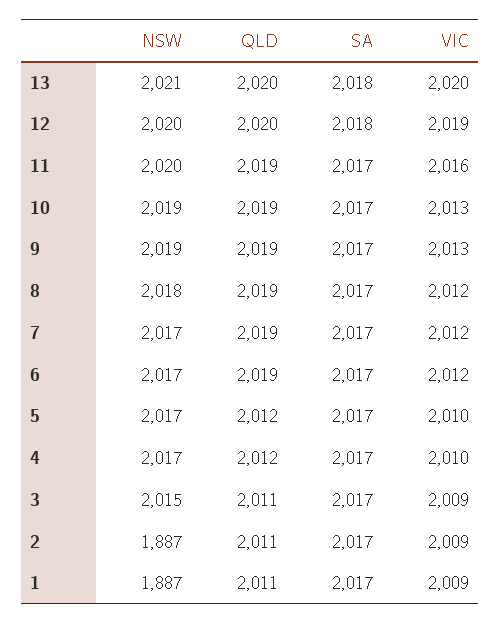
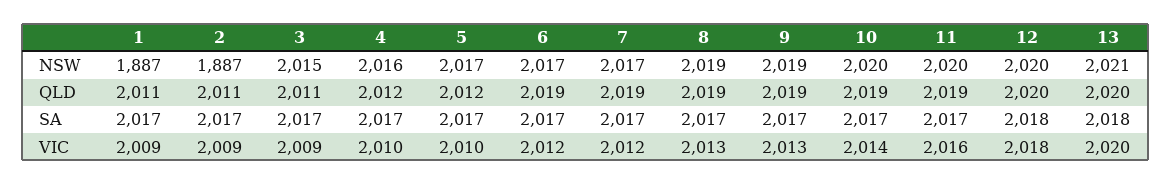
VIC, 12: 2019 -> 2018
NSW, 10: 2019 -> 2020
VIC, 10: 2013 -> 2014
NSW, 8: 2018 -> 2019
VIC, 8: 2012 -> 2013
NSW, 4: 2017 -> 2016

